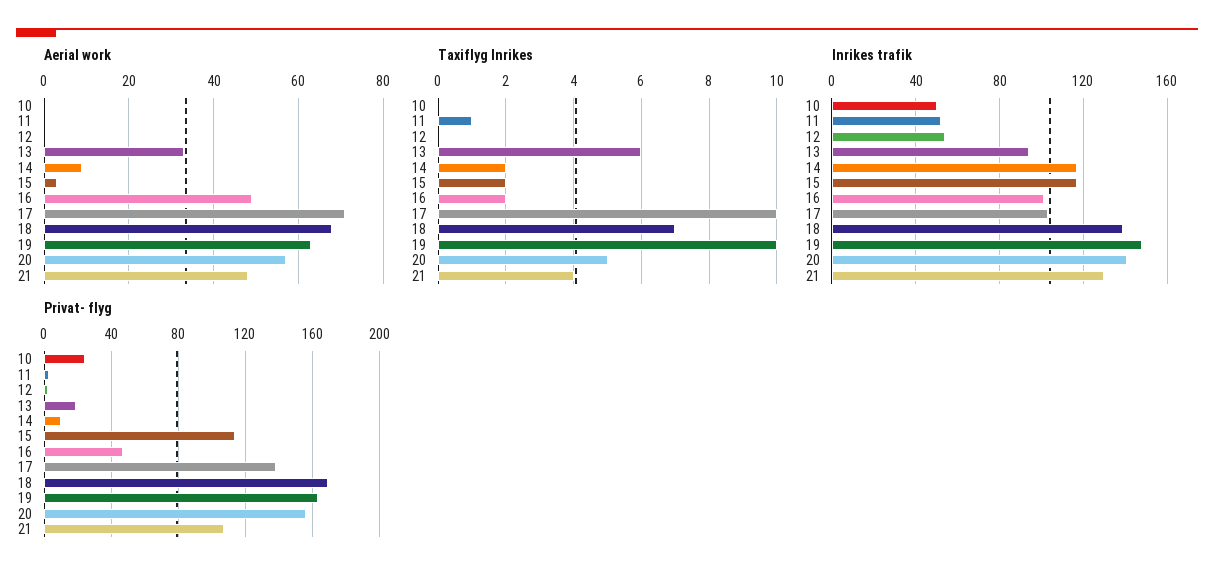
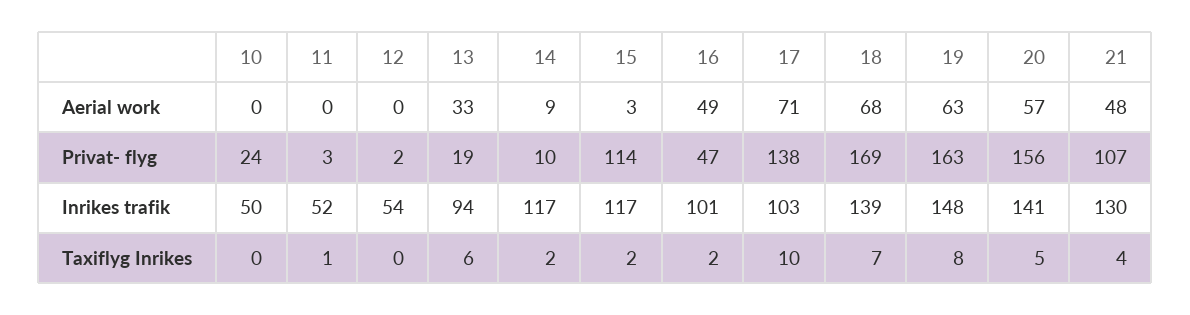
Taxiflyg Inrikes, 19: 10 -> 8

